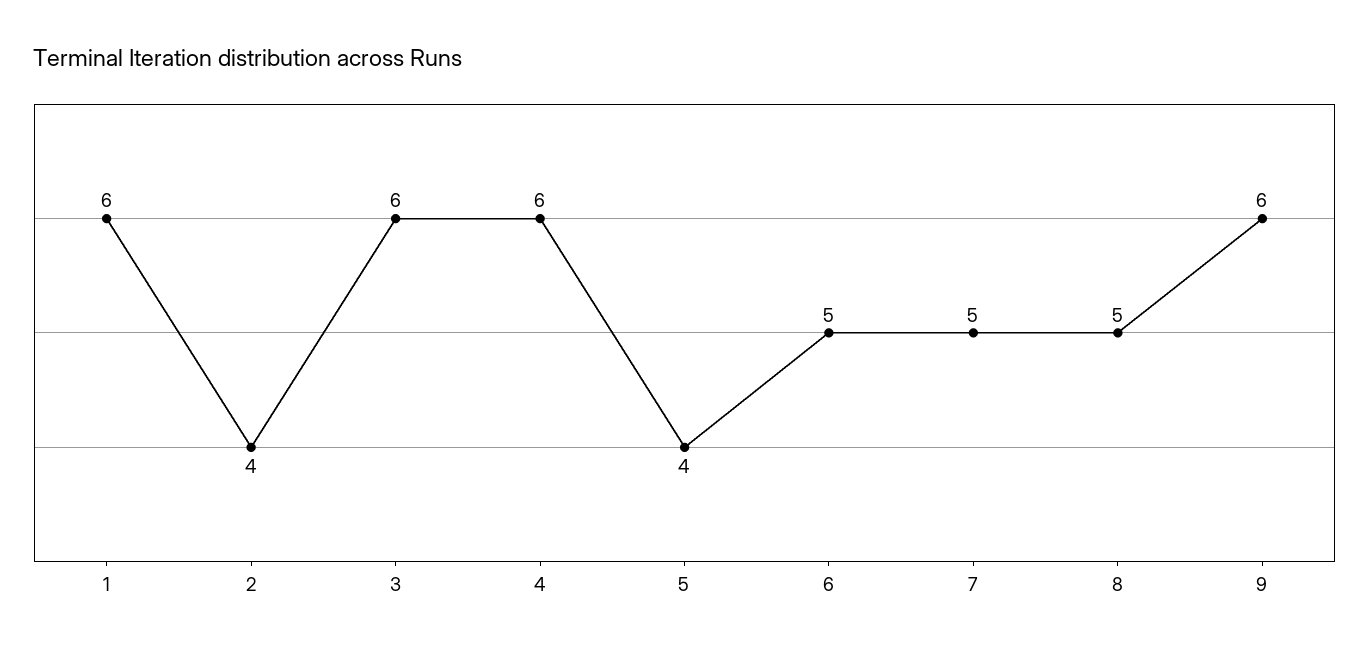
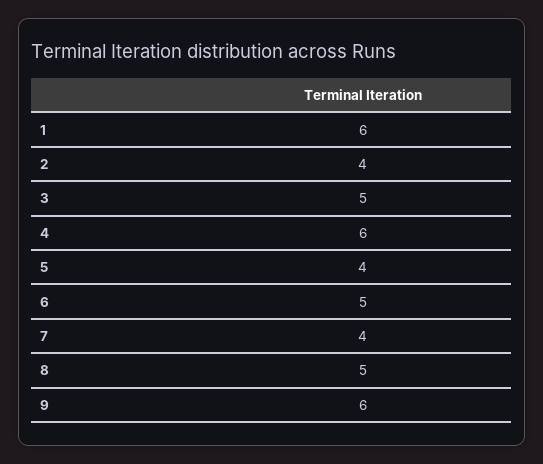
3: 6 -> 5
7: 5 -> 4

